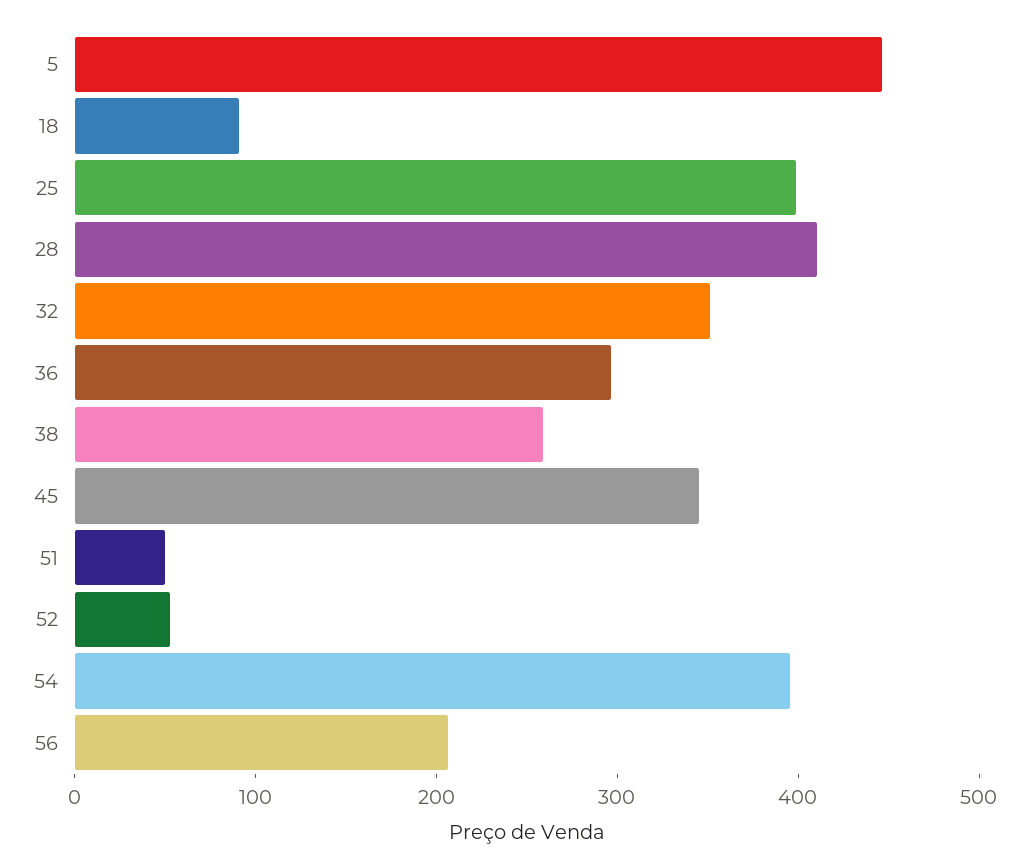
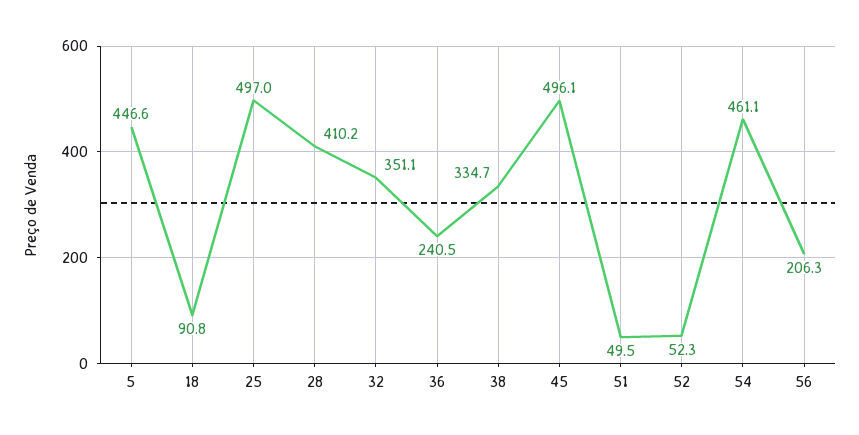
25: 400 -> 497
36: 300 -> 240.5
38: 260 -> 334.7
45: 340 -> 496.1
54: 400 -> 461.1

